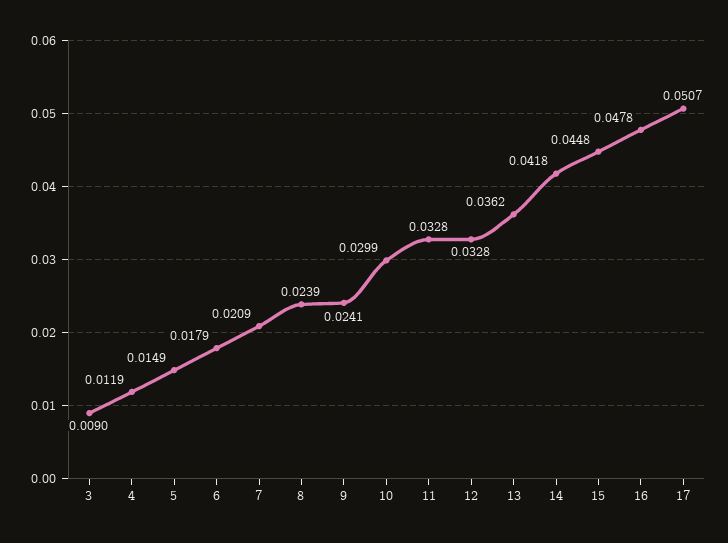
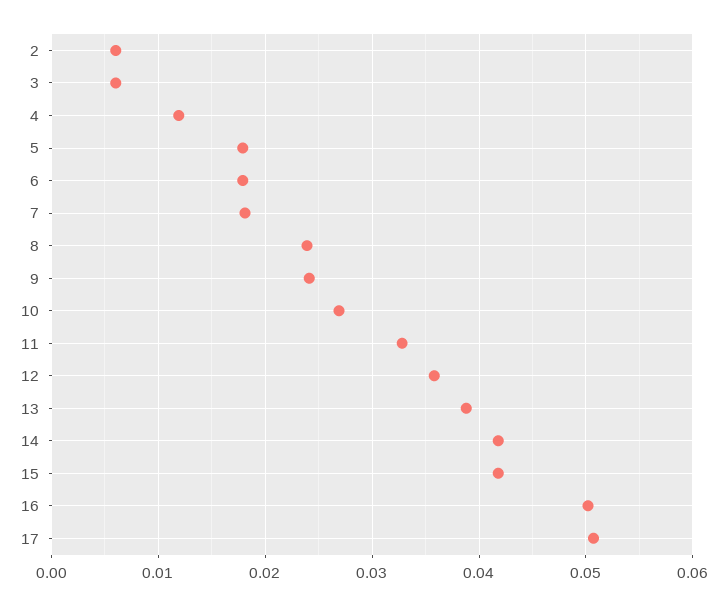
3: 0.009 -> 0.006
5: 0.0149 -> 0.018
7: 0.0209 -> 0.018
10: 0.0299 -> 0.027
12: 0.0328 -> 0.036
13: 0.0362 -> 0.039
15: 0.0448 -> 0.042
16: 0.0478 -> 0.05
2: none -> 0.006

